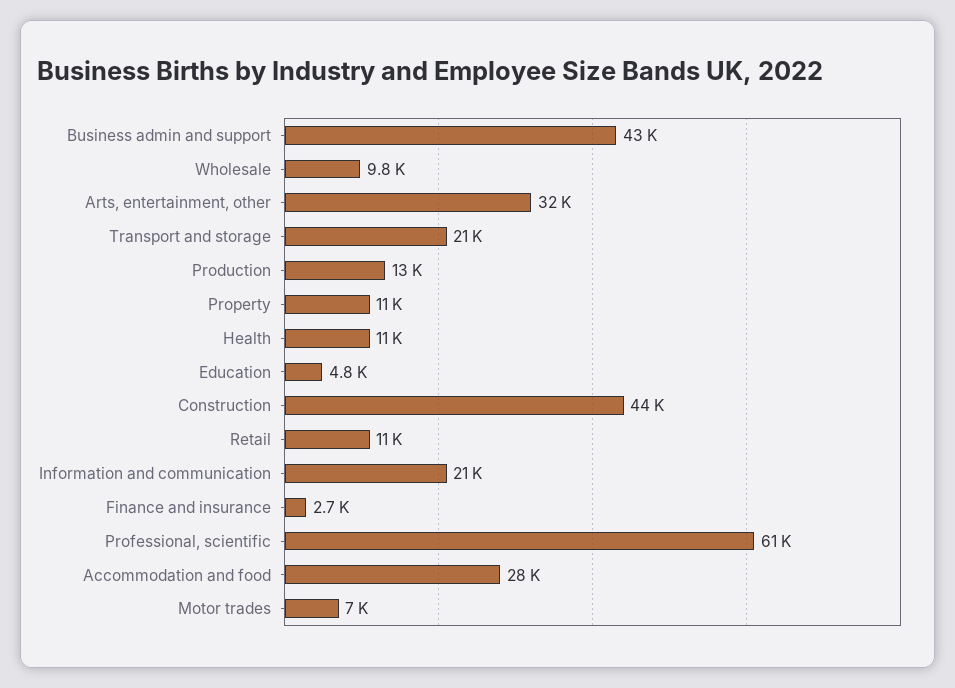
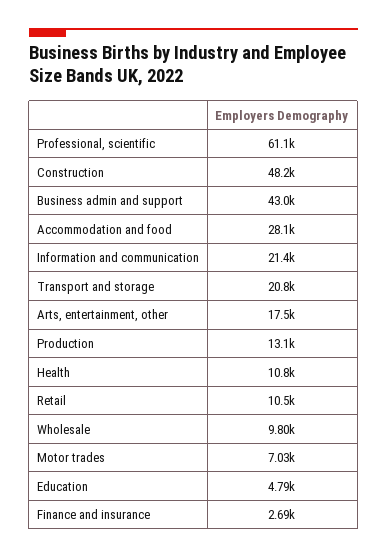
Arts, entertainment, other: 32000 -> 17500
Property: 11000 -> none
Construction: 44000 -> 48200

